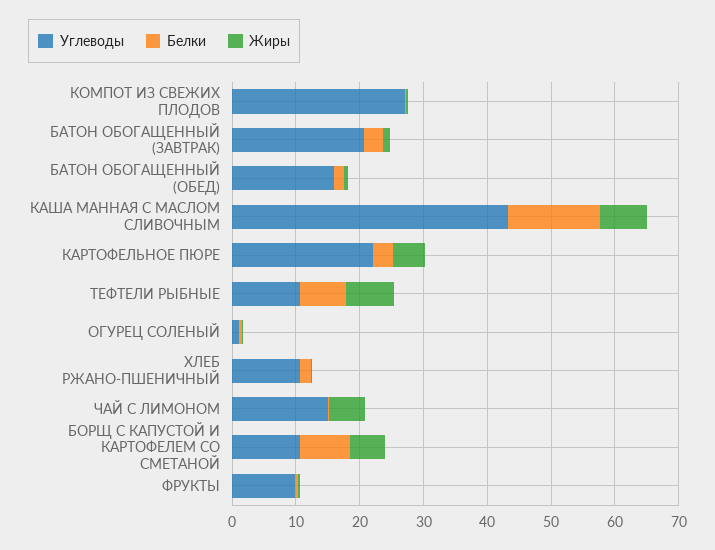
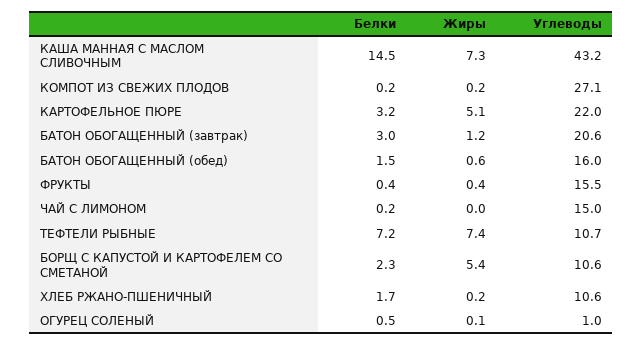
Жиры, ЧАЙ С ЛИМОНОМ: 6 -> 0
Белки, БОРЩ С КАПУСТОЙ И КАРТОФЕЛЕМ СО СМЕТАНОЙ: 8 -> 2.3
Углеводы, ФРУКТЫ: 10 -> 15.5

